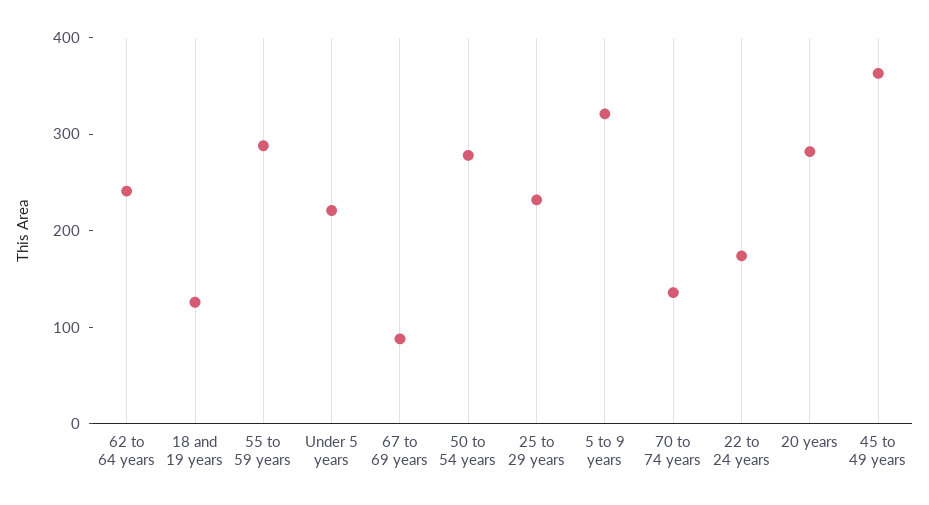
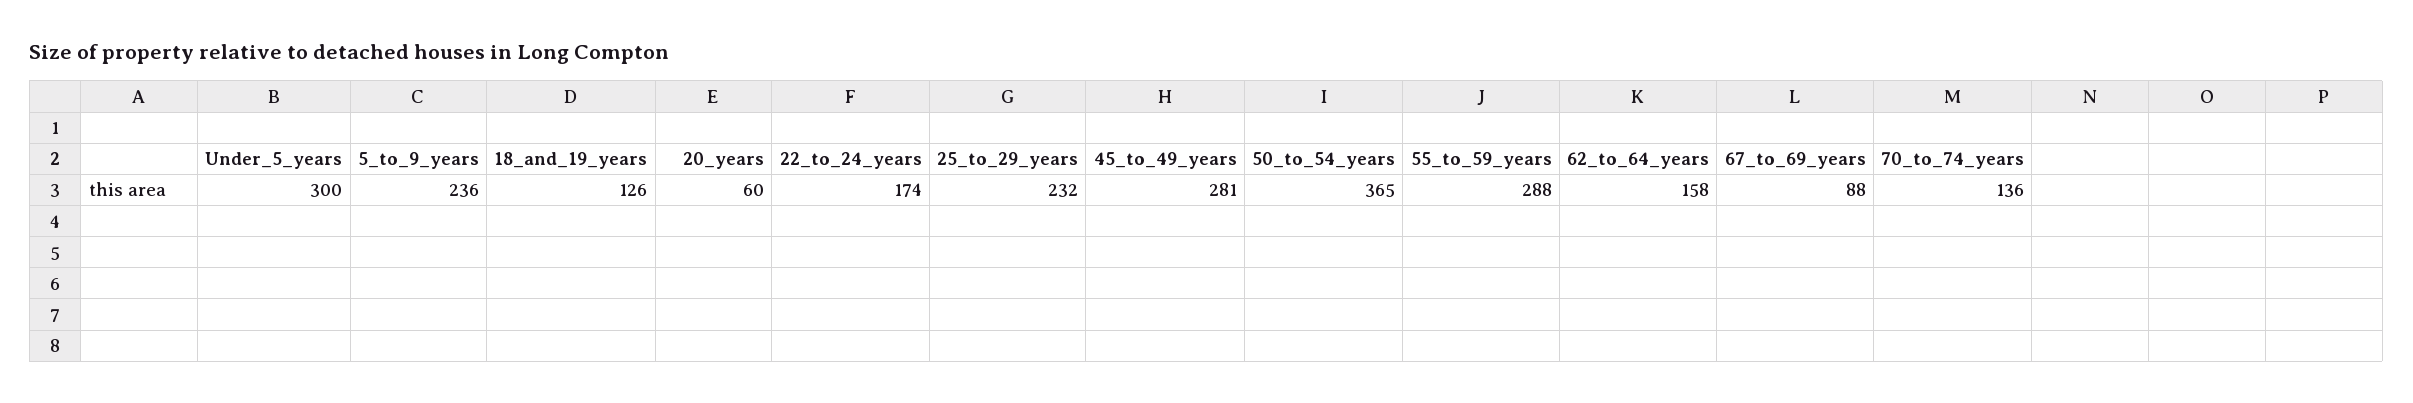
62 to 64 years: 240 -> 158
Under 5 years: 220 -> 300
50 to 54 years: 280 -> 365
5 to 9 years: 320 -> 236
20 years: 280 -> 60
45 to 49 years: 360 -> 281

